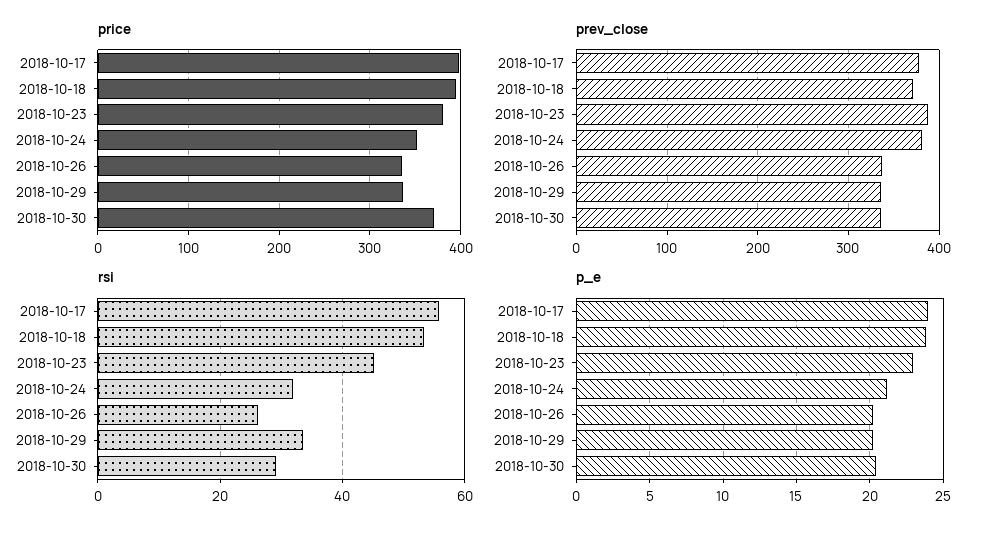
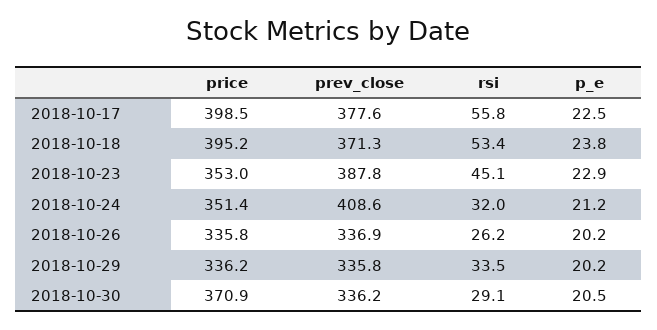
price, 2018-10-23: 380 -> 353
prev_close, 2018-10-24: 380 -> 408.6
p_e, 2018-10-17: 24 -> 22.5

